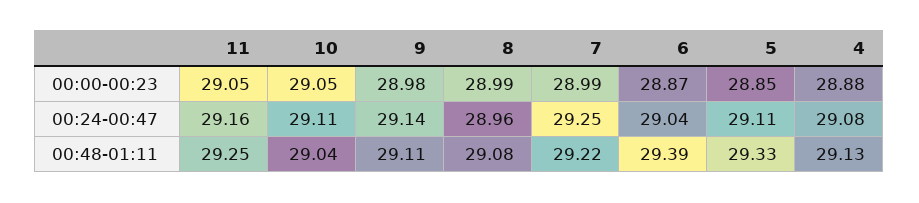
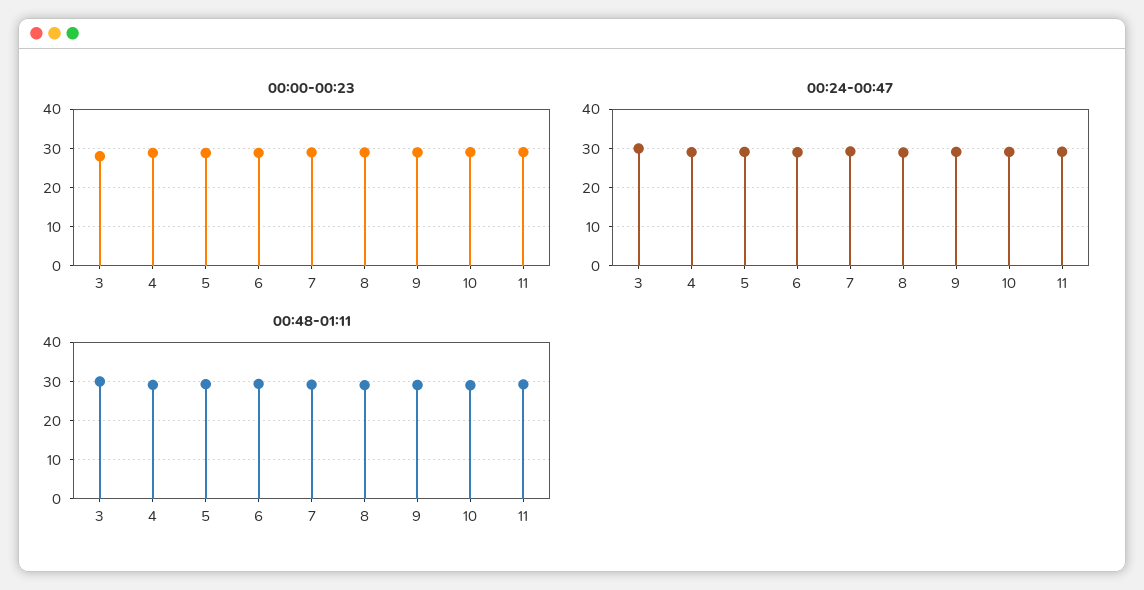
00:00-00:23, 3: none -> 28
00:24-00:47, 3: none -> 30
00:48-01:11, 3: none -> 30

